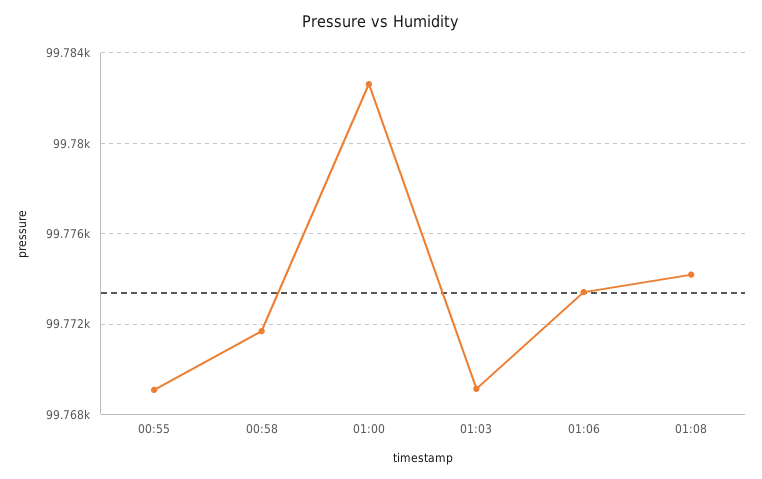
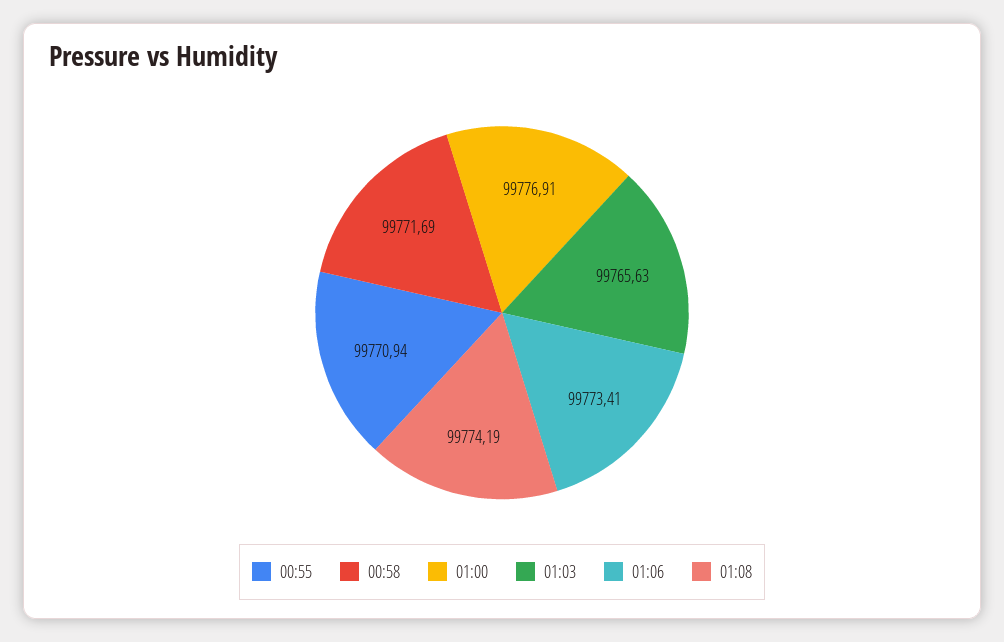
00:55: 99769 -> 99770.94
01:00: 99782.5 -> 99776.91
01:03: 99769 -> 99765.63

